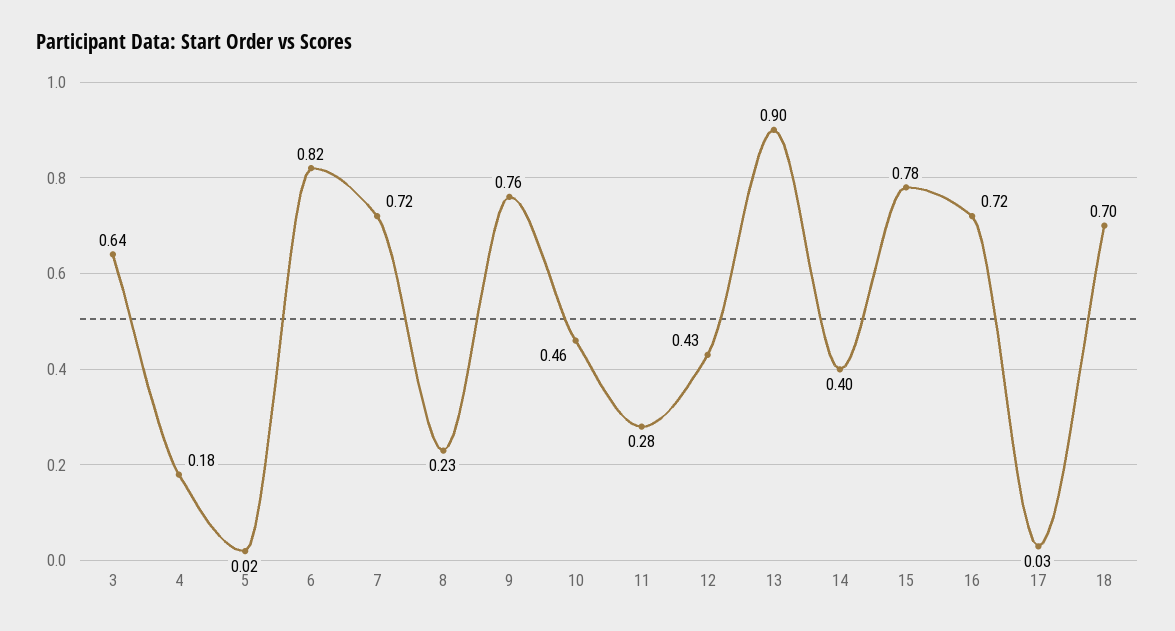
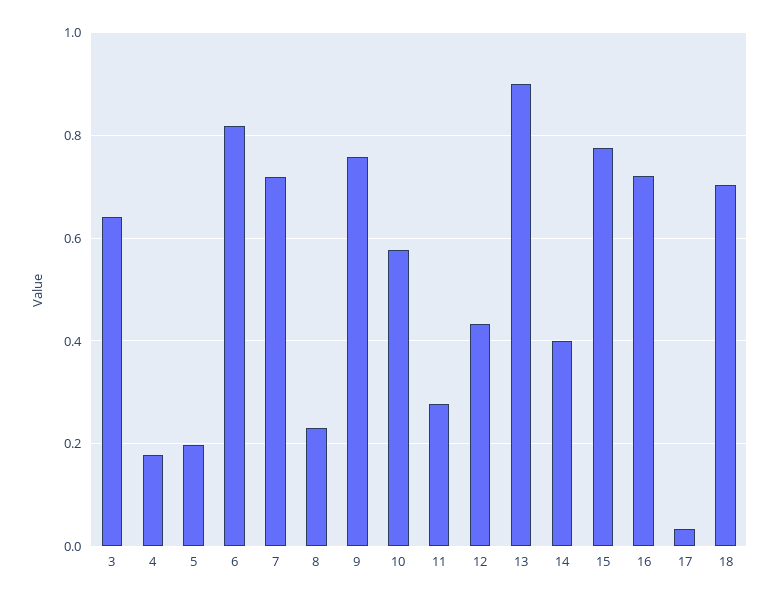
5: 0.02 -> 0.2
10: 0.46 -> 0.58

